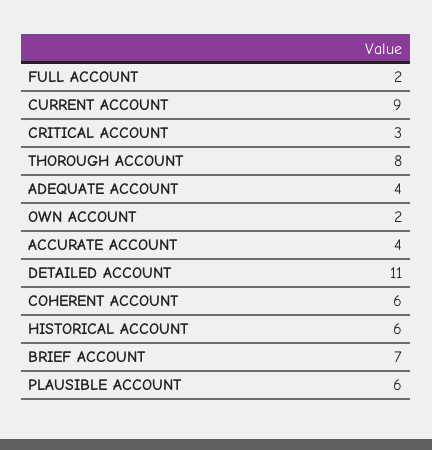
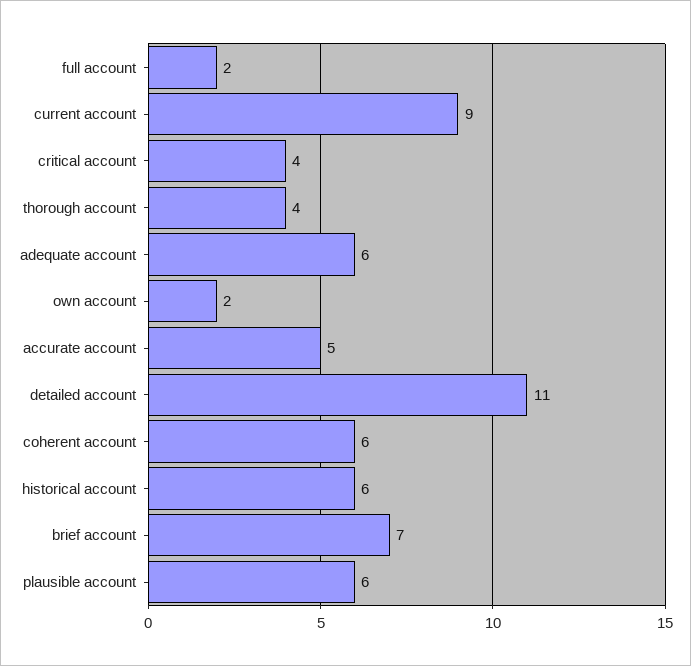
CRITICAL ACCOUNT: 3 -> 4
THOROUGH ACCOUNT: 8 -> 4
ADEQUATE ACCOUNT: 4 -> 6
ACCURATE ACCOUNT: 4 -> 5

